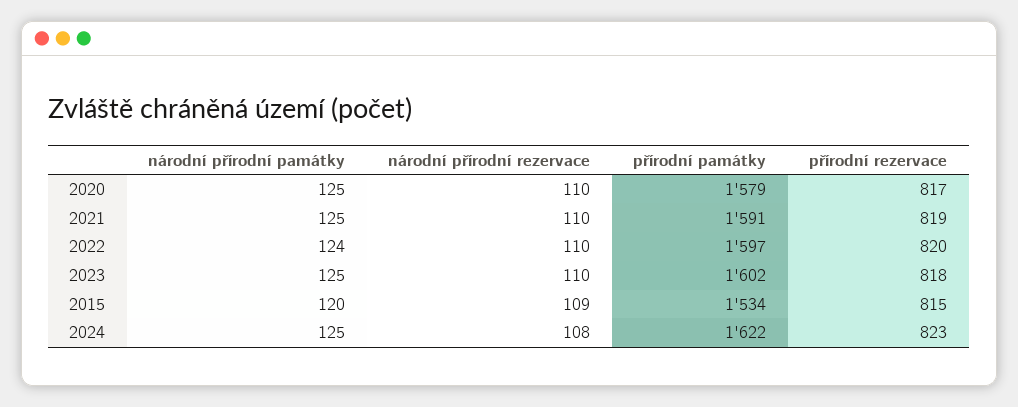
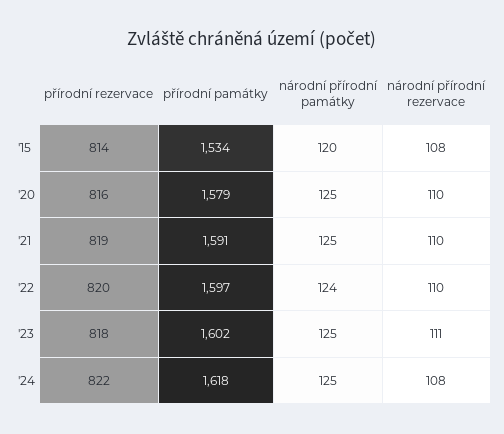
přírodní rezervace, 2020: 817 -> 816
národní přírodní rezervace, 2023: 110 -> 111
národní přírodní rezervace, 2015: 109 -> 108
přírodní rezervace, 2015: 815 -> 814
přírodní památky, 2024: 1622 -> 1618
přírodní rezervace, 2024: 823 -> 822

